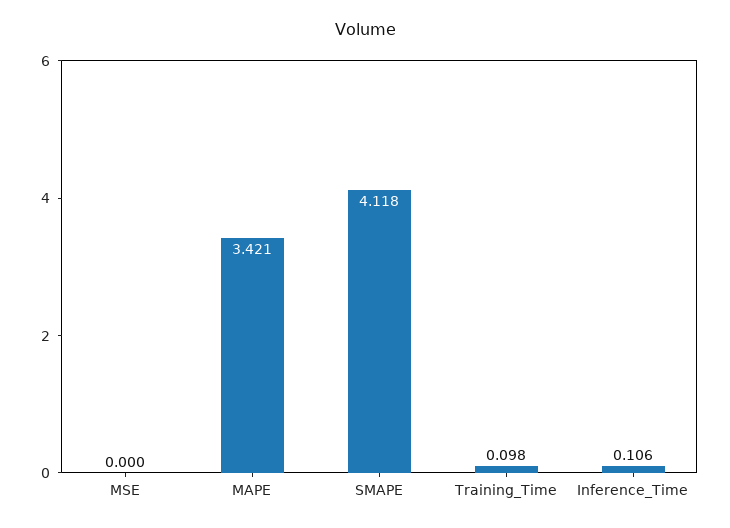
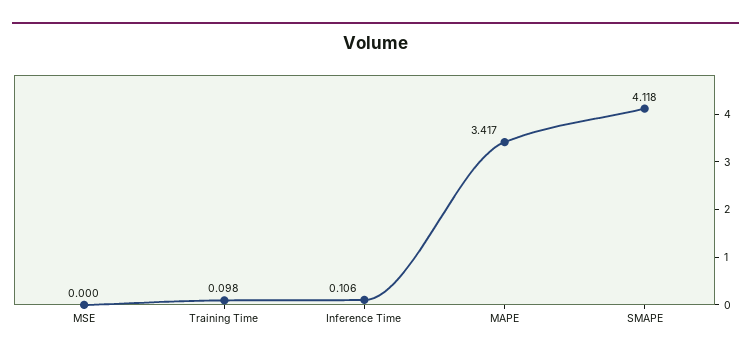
MAPE: 3.421 -> 3.417

